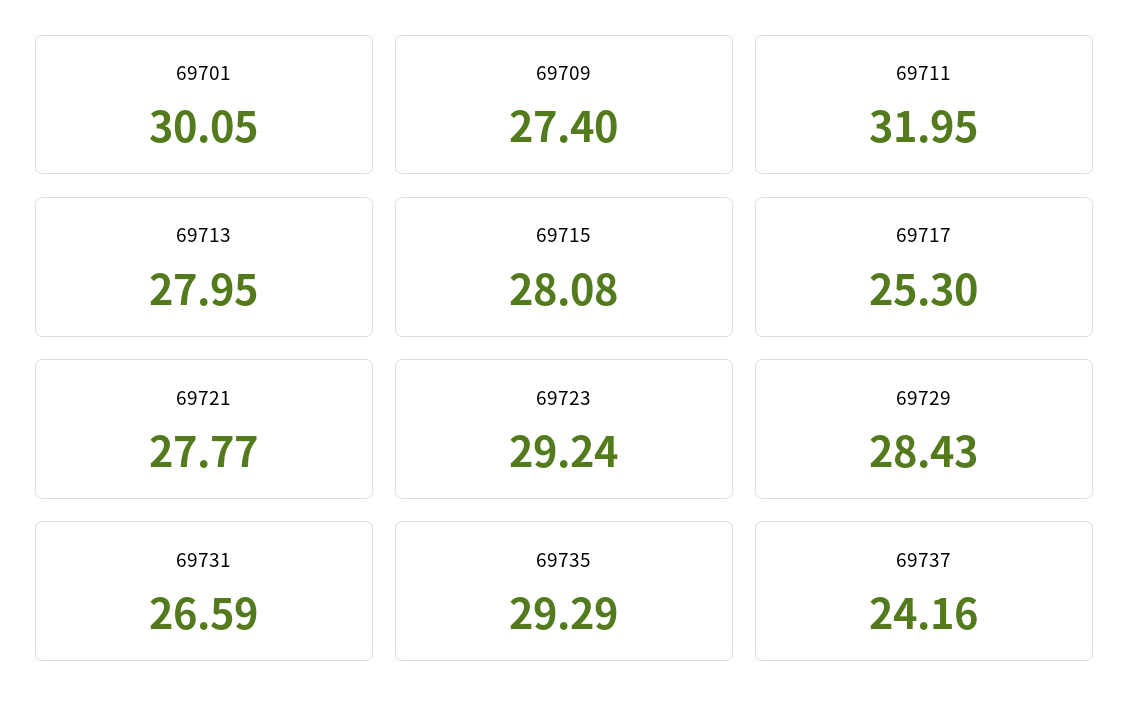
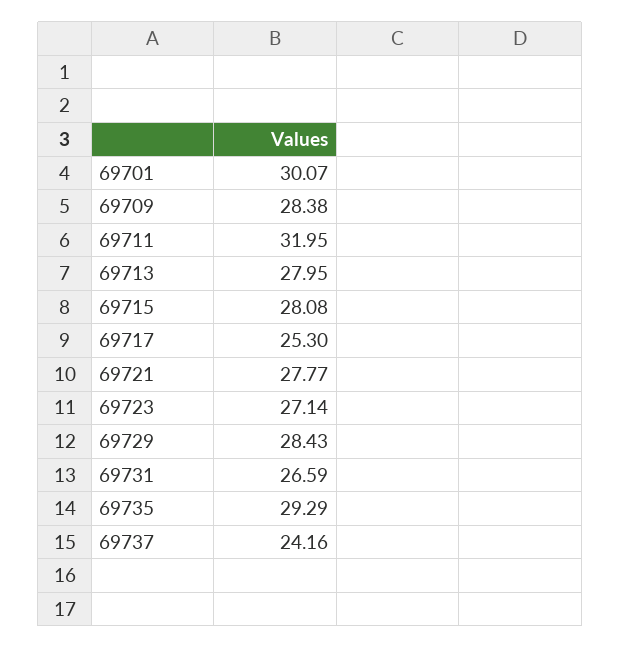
69701: 30.05 -> 30.07
69709: 27.4 -> 28.38
69723: 29.24 -> 27.14

